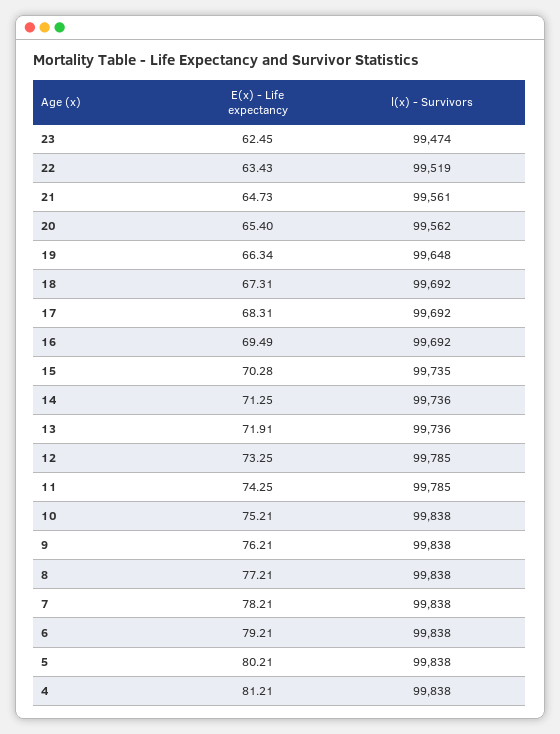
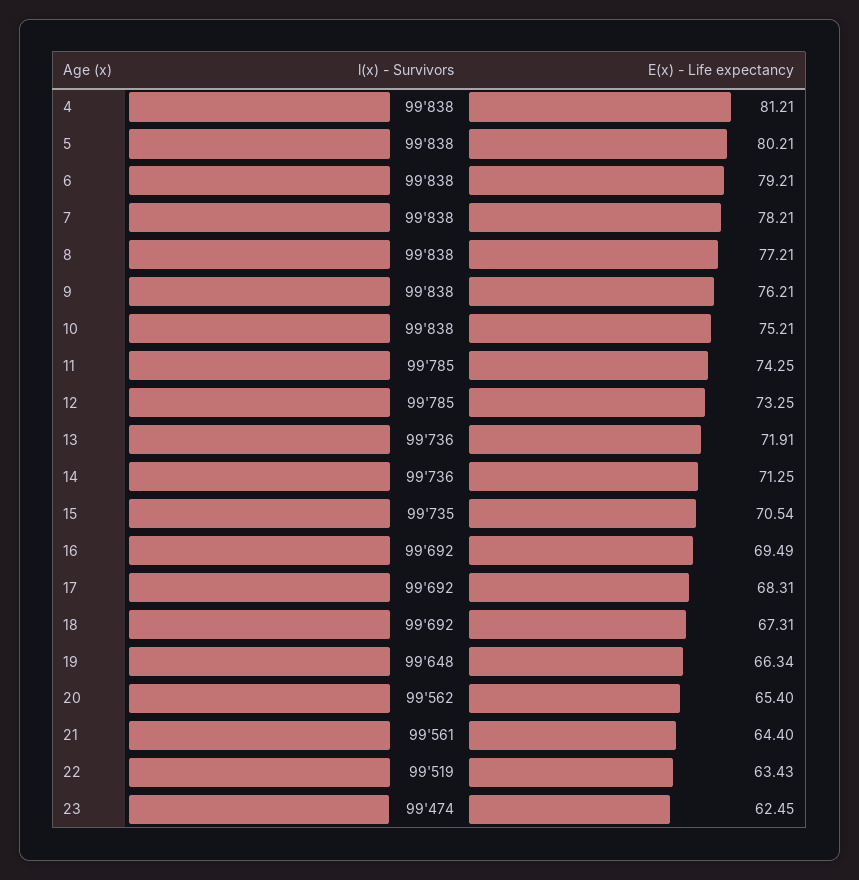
E(x) - Life expectancy, 21: 64.73 -> 64.4
E(x) - Life expectancy, 15: 70.28 -> 70.54

